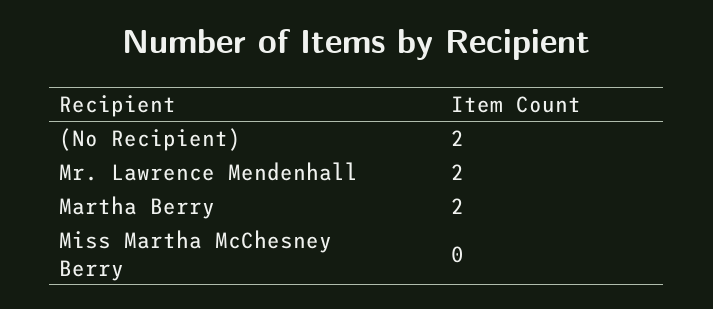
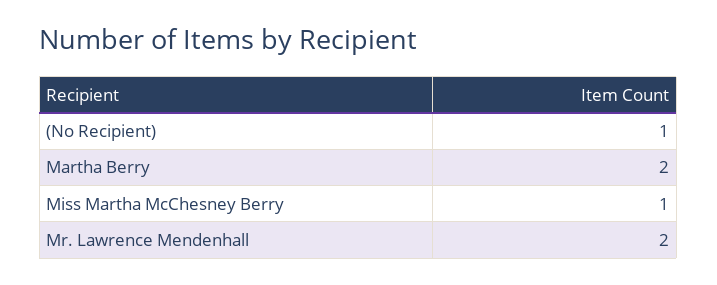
(No Recipient): 2 -> 1
Miss Martha McChesney Berry: 0 -> 1

